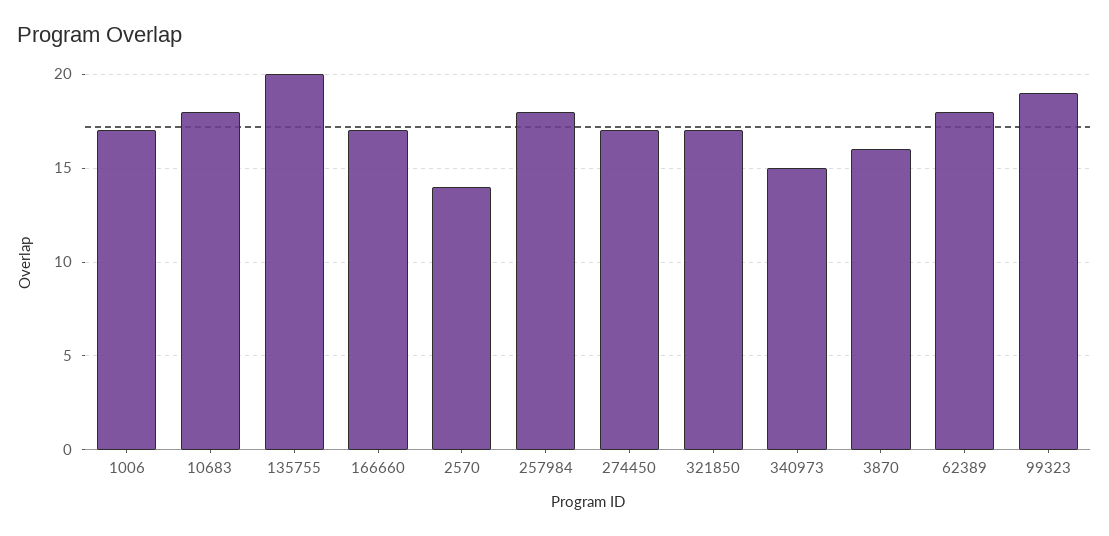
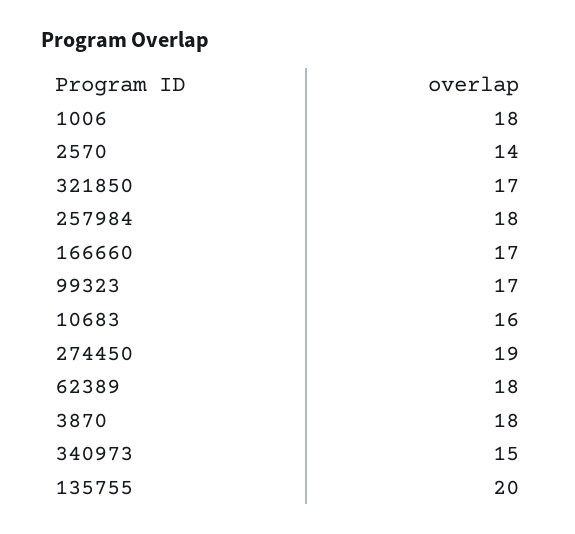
1006: 17 -> 18
10683: 18 -> 16
274450: 17 -> 19
3870: 16 -> 18
99323: 19 -> 17

